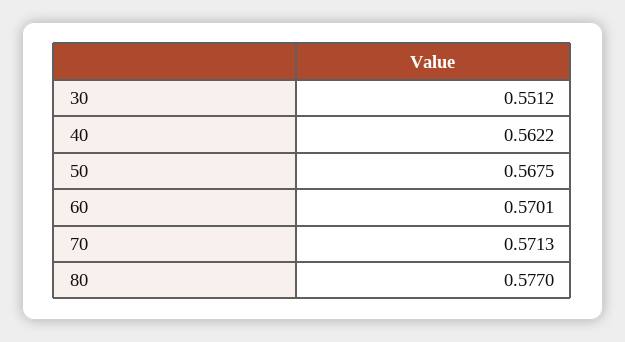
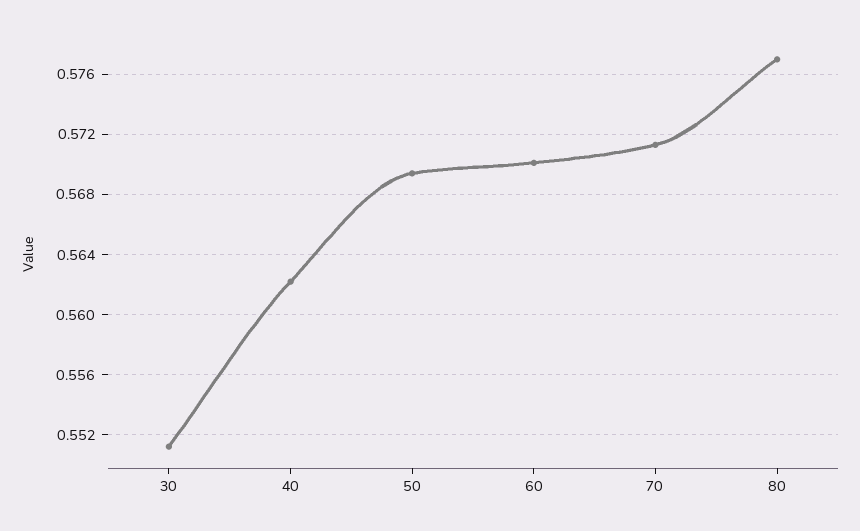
50: 0.5675 -> 0.5695

